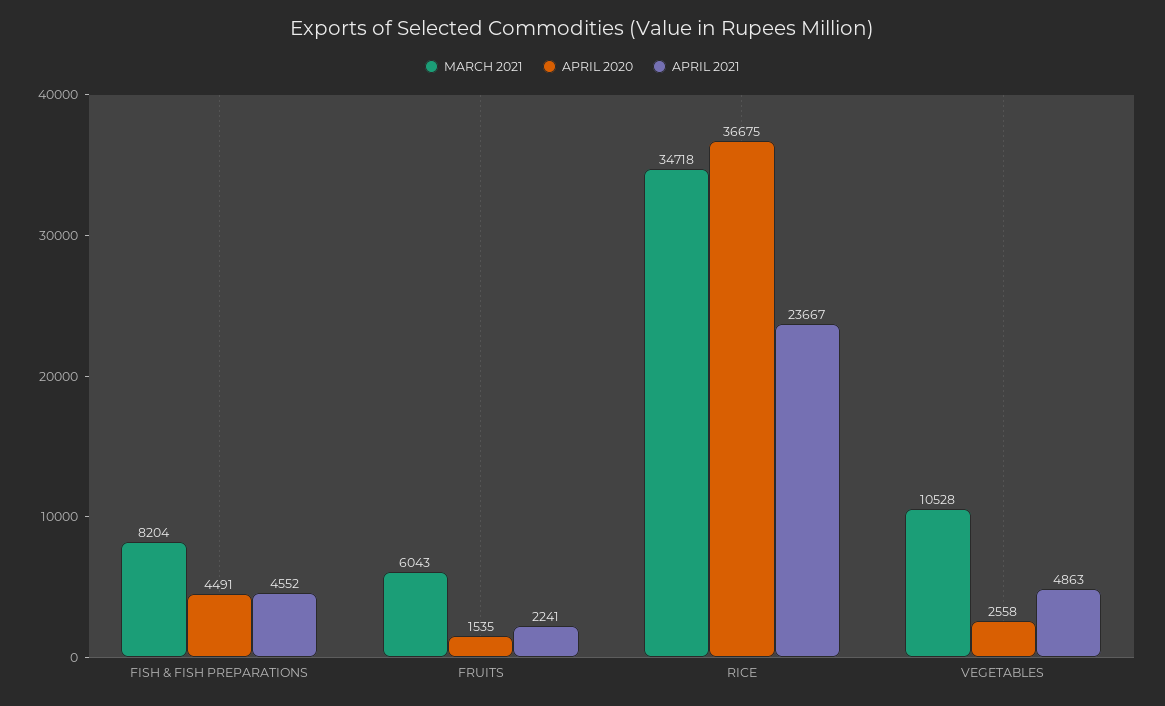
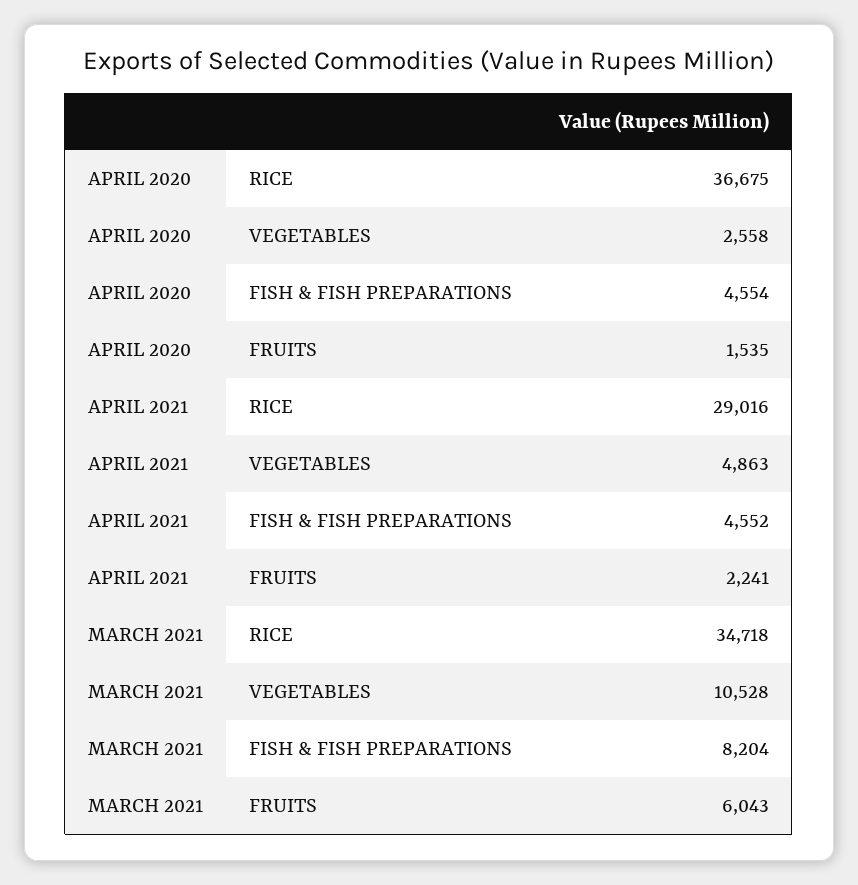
APRIL 2020, FISH & FISH PREPARATIONS: 4491 -> 4554
APRIL 2021, RICE: 23667 -> 29016

